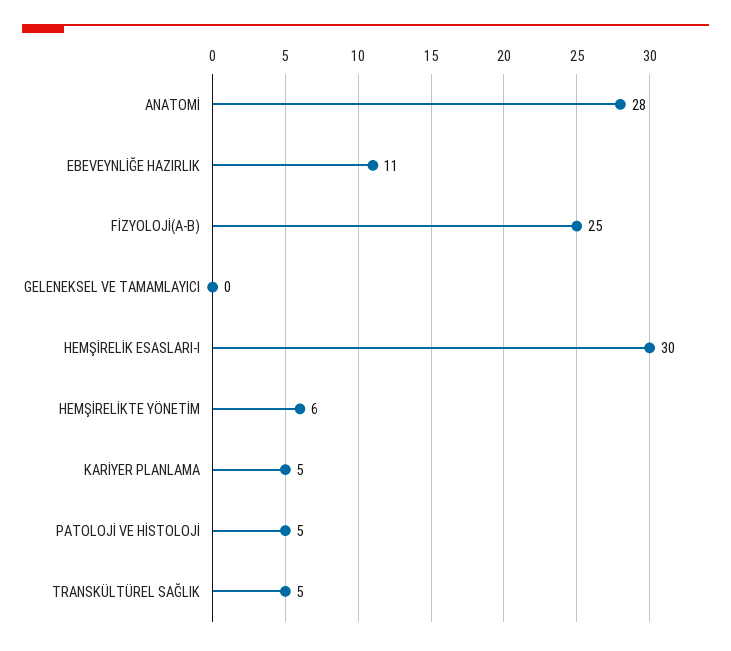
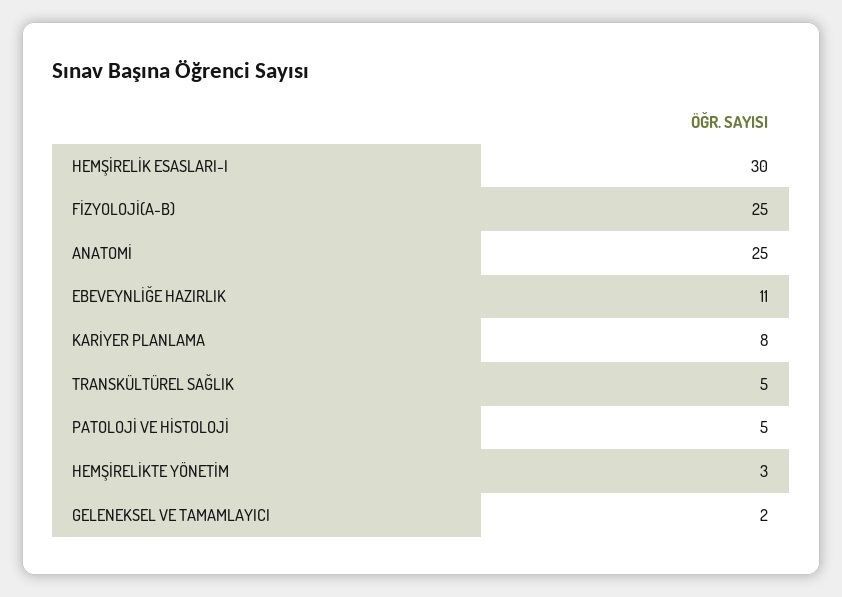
ANATOMİ: 28 -> 25
GELENEKSEL VE TAMAMLAYICI: 0 -> 2
HEMŞİRELİKTE YÖNETİM: 6 -> 3
KARİYER PLANLAMA: 5 -> 8

